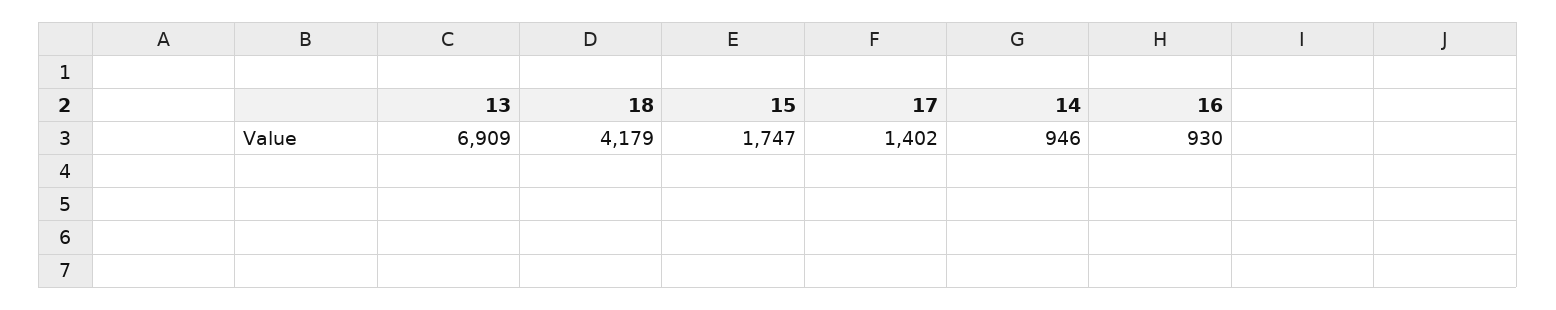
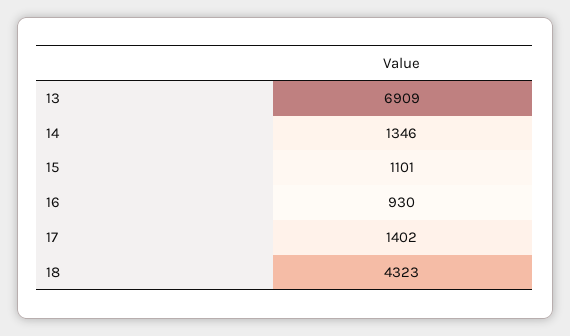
18: 4179 -> 4323
15: 1747 -> 1101
14: 946 -> 1346

